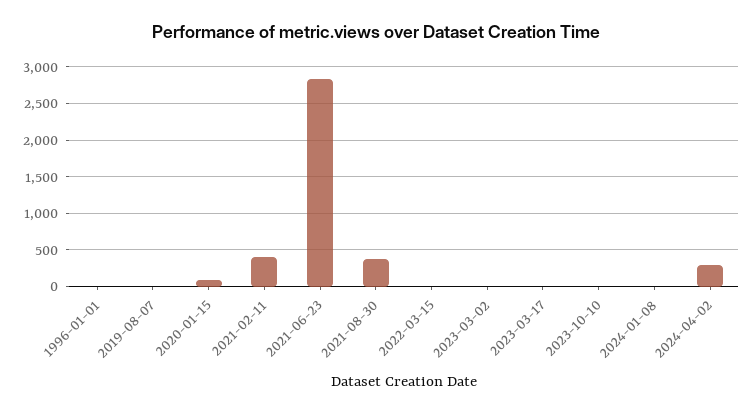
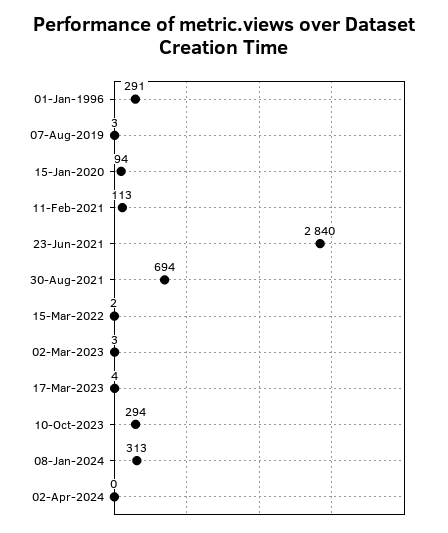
1996-01-01: 0 -> 291
2021-02-11: 400 -> 113
2021-08-30: 400 -> 694
2023-10-10: 0 -> 294
2024-01-08: 0 -> 313
2024-04-02: 300 -> 0

